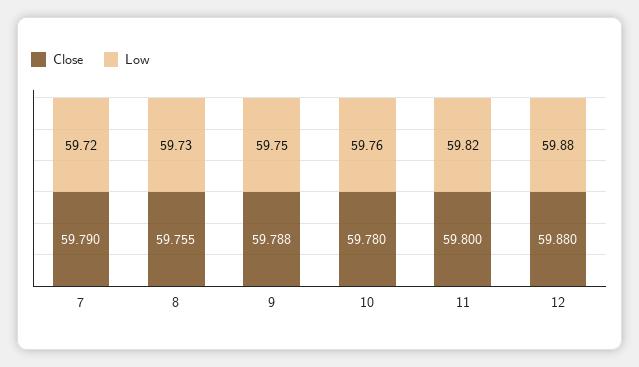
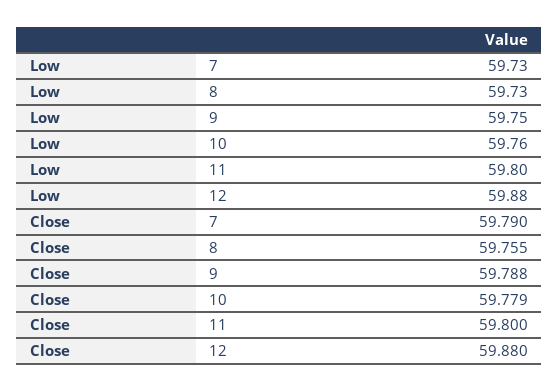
Low, 7: 59.72 -> 59.73
Close, 10: 59.78 -> 59.779
Low, 11: 59.82 -> 59.8

